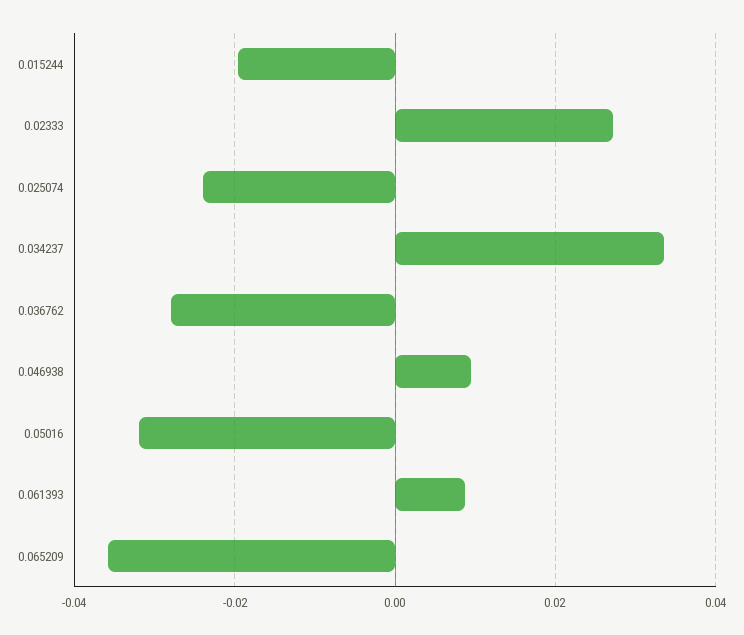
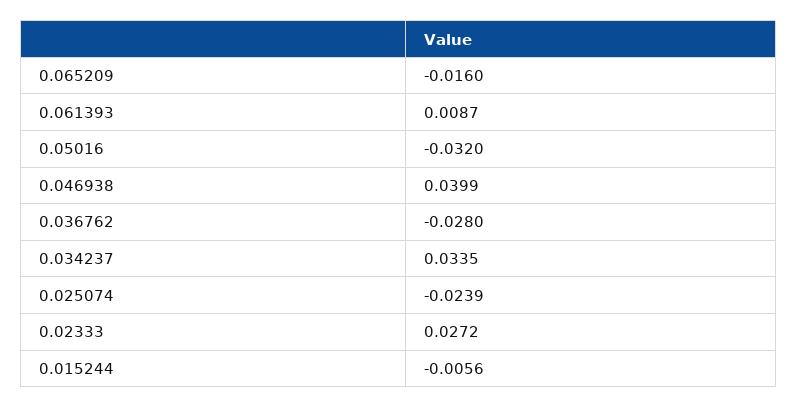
0.015244: -0.02 -> -0.0056
0.046938: 0.01 -> 0.0399
0.065209: -0.036 -> -0.016

